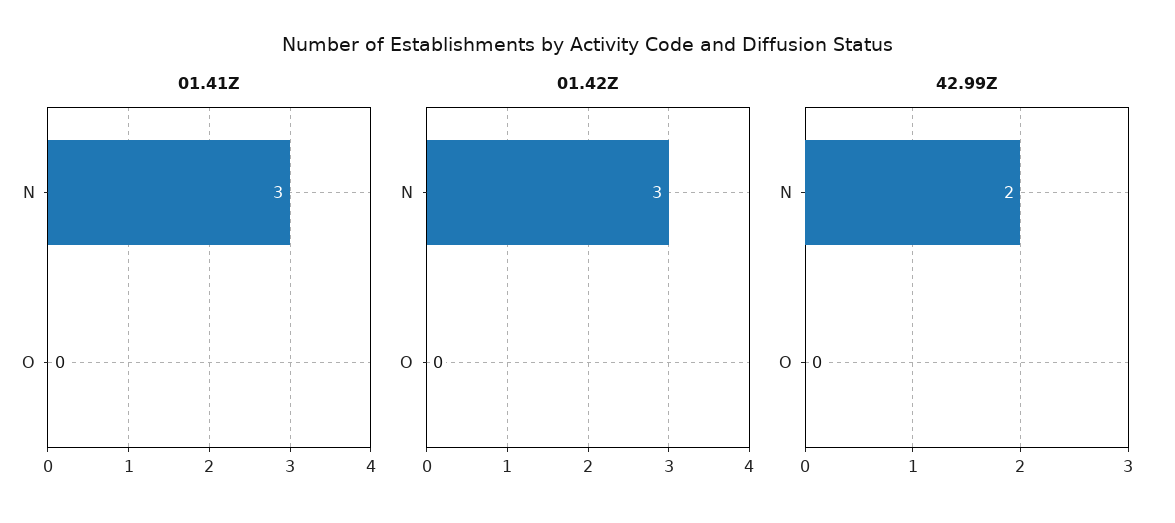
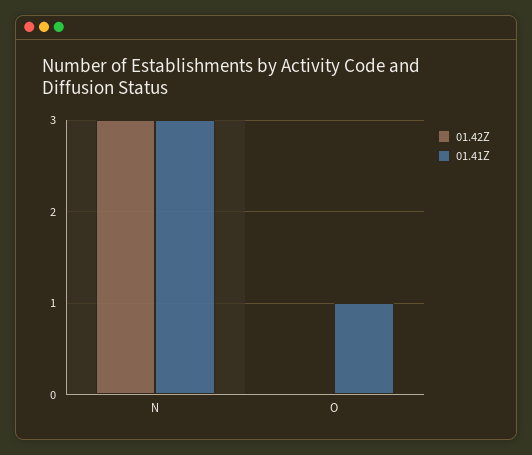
01.41Z, O: 0 -> 1
42.99Z, N: 2 -> none
42.99Z, O: 0 -> none

